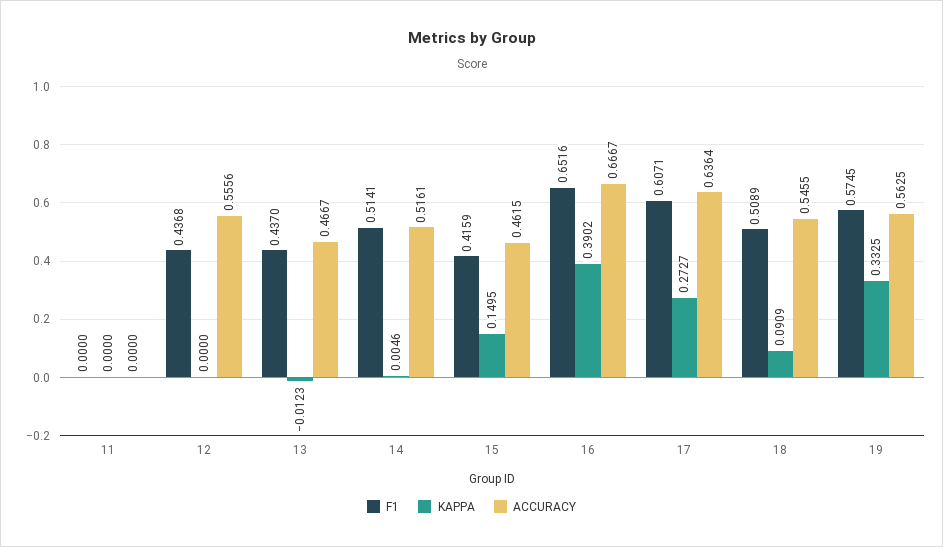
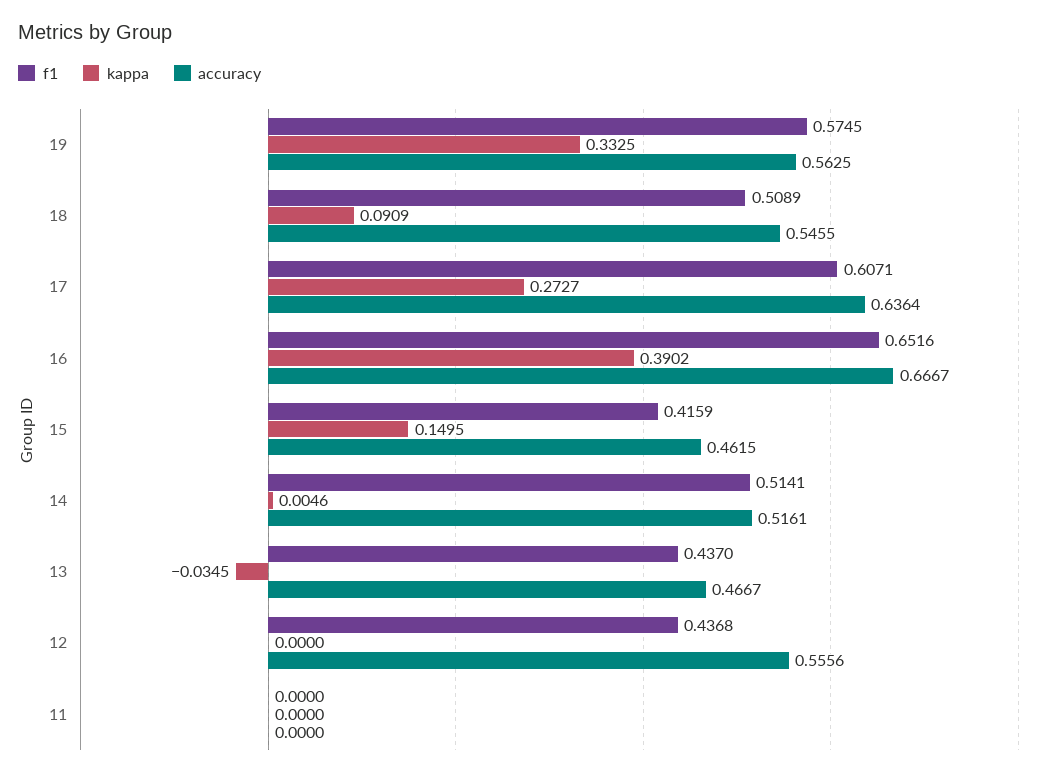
KAPPA, 13: -0.0123 -> -0.0345

